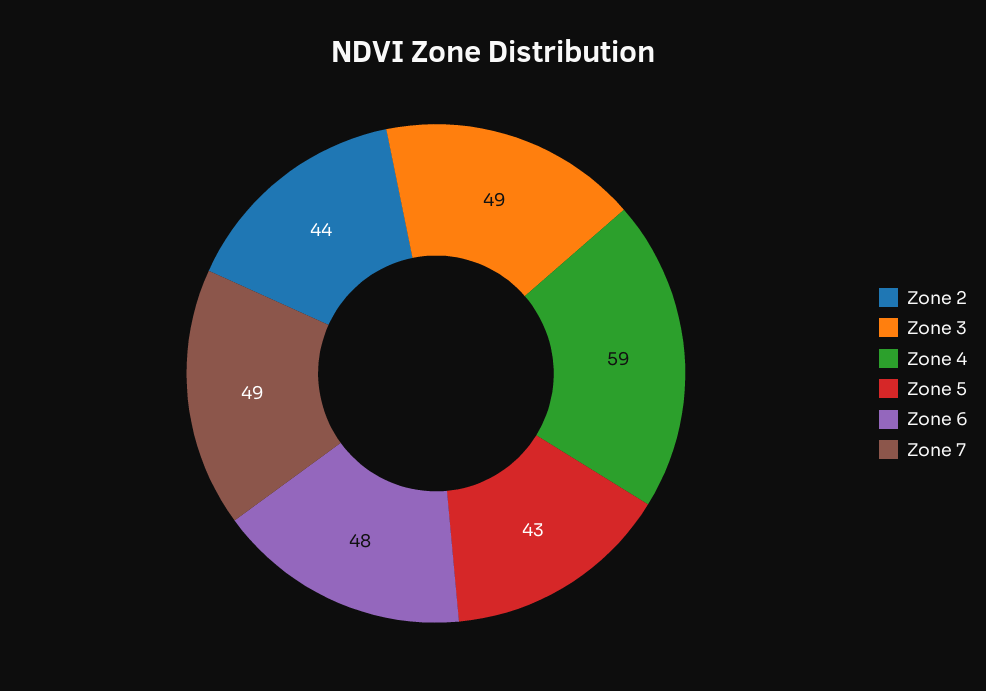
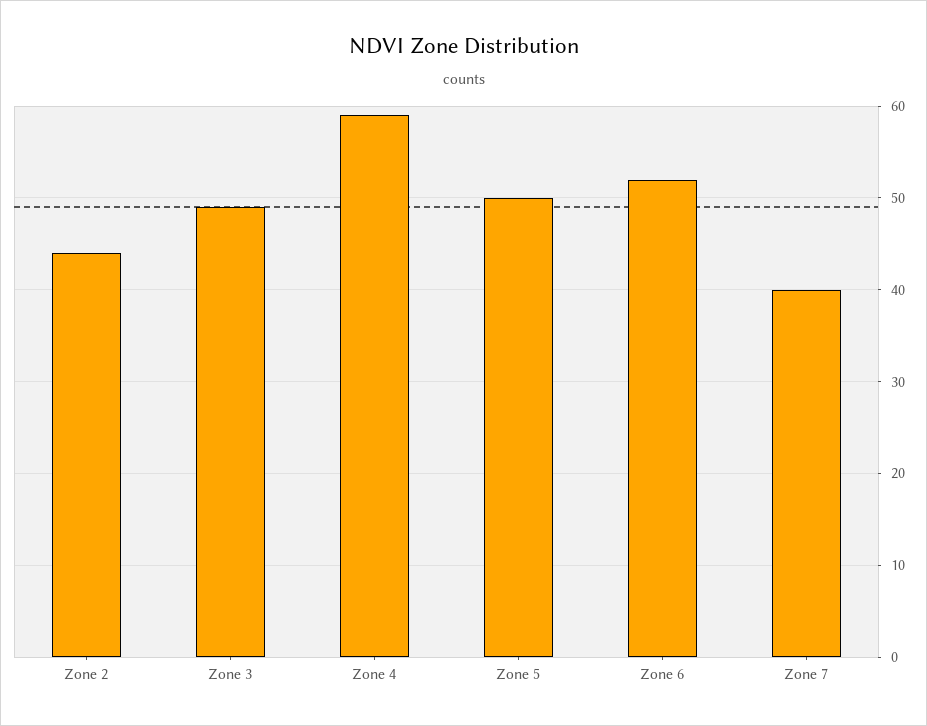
Zone 5: 43 -> 50
Zone 6: 48 -> 52
Zone 7: 49 -> 40

